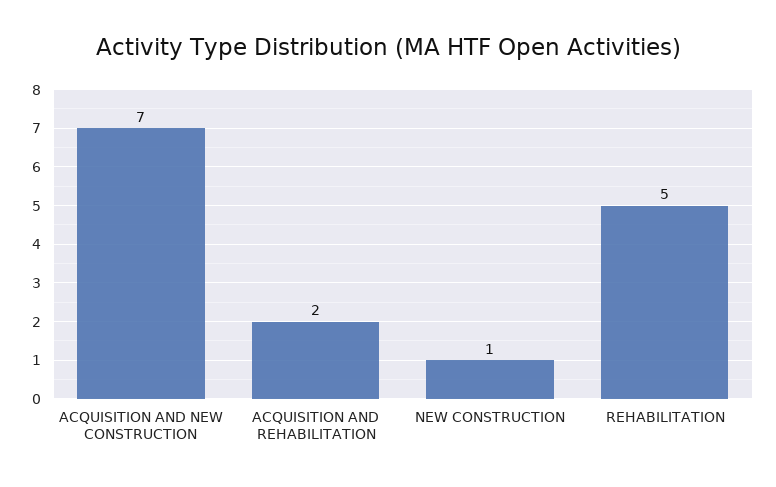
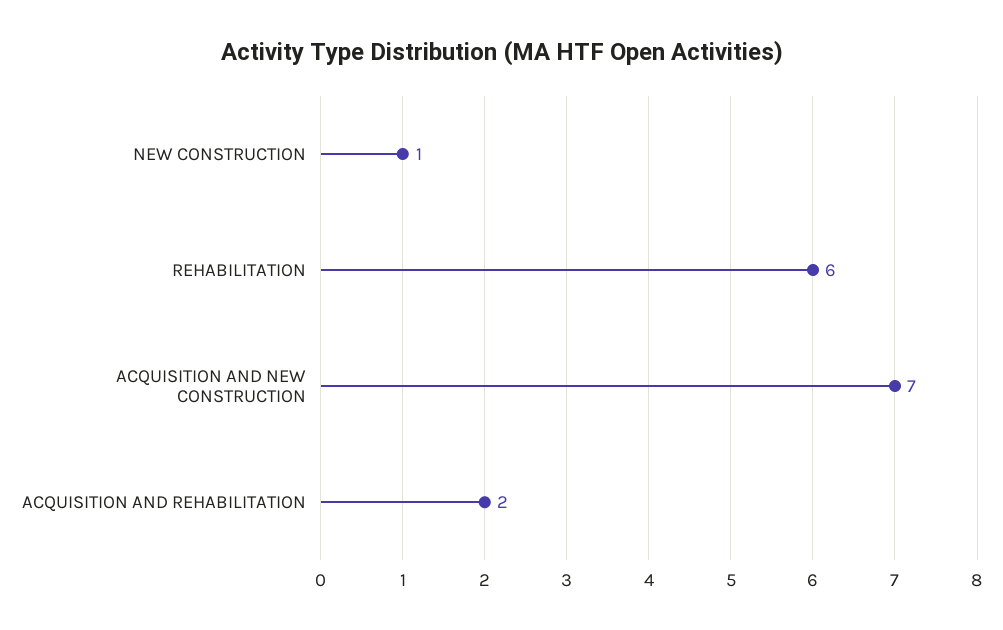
REHABILITATION: 5 -> 6

